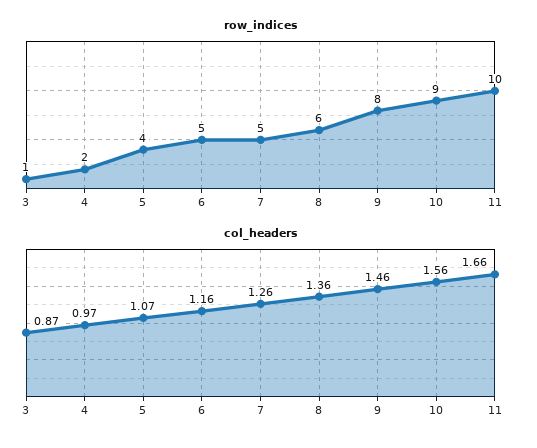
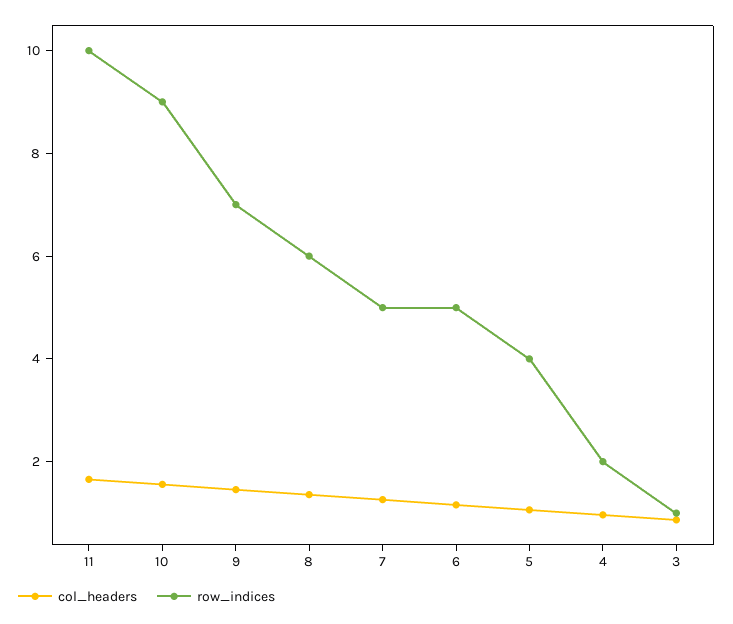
row_indices, 9: 8 -> 7

